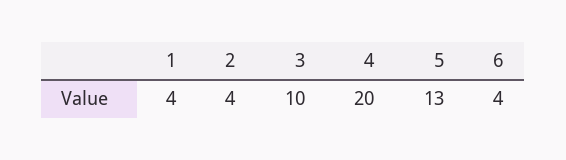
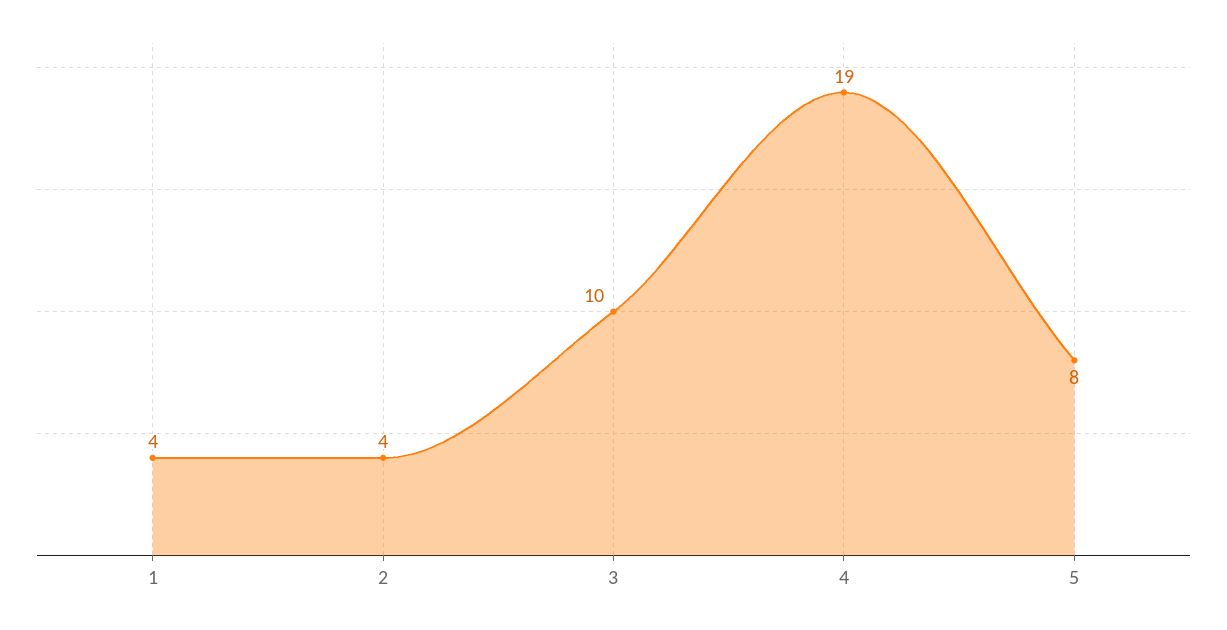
4: 20 -> 19
5: 13 -> 8
6: 4 -> none

